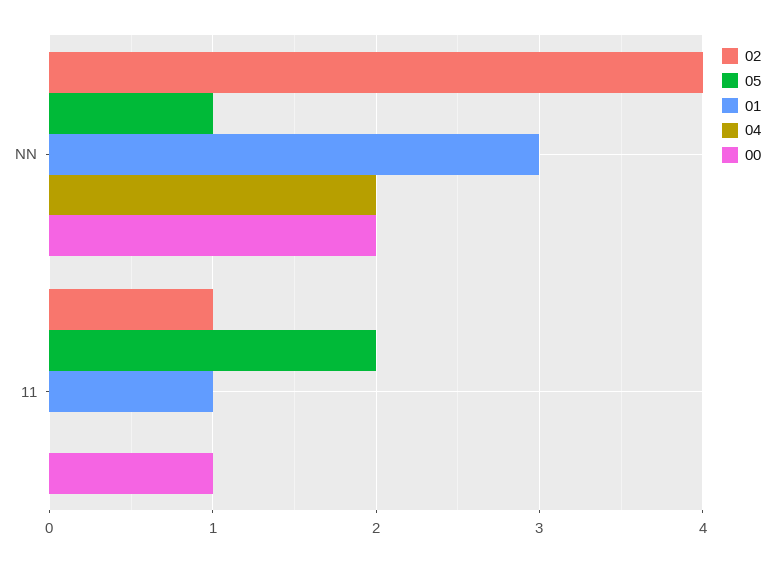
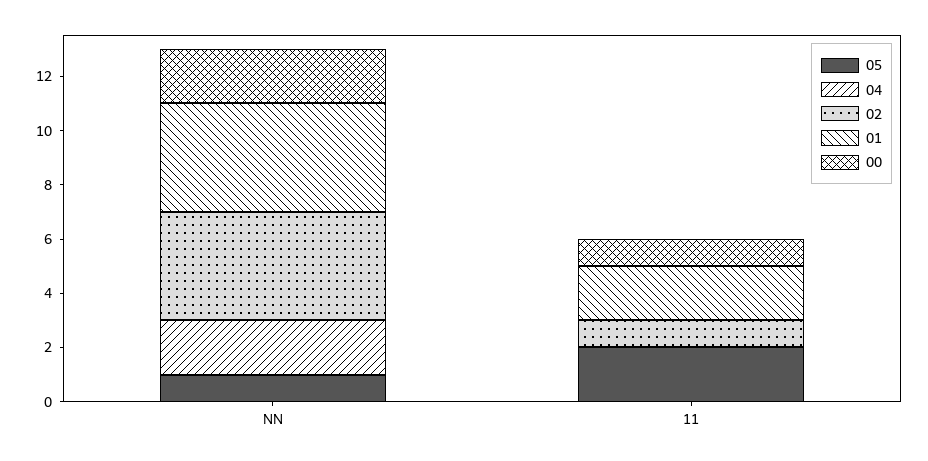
01, NN: 3 -> 4
01, 11: 1 -> 2

